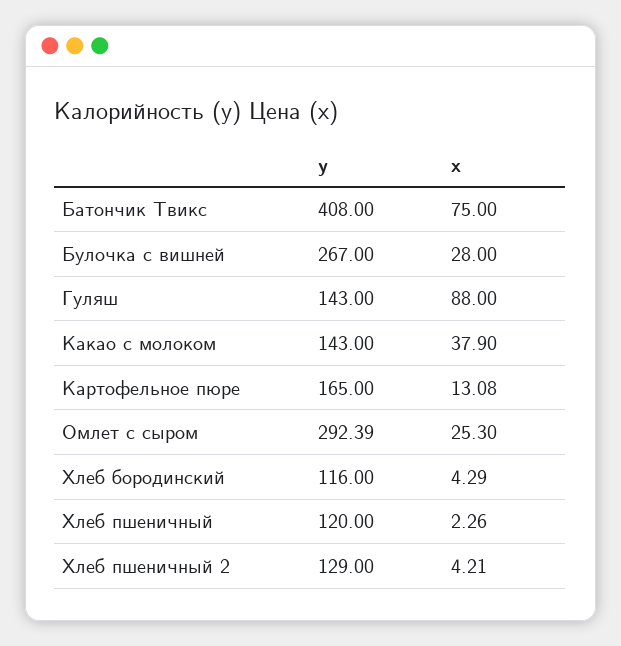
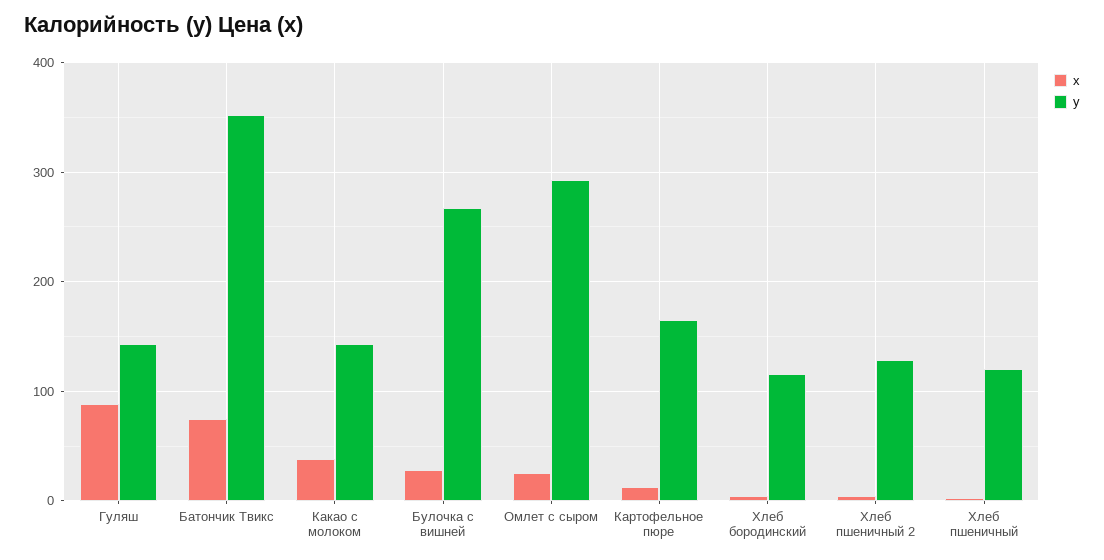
y, Батончик Твикс: 408 -> 350

